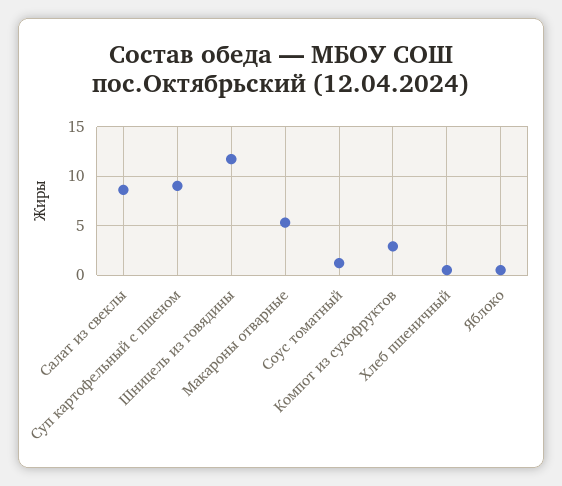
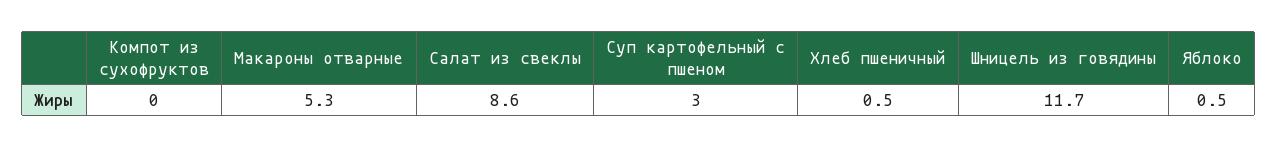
Суп картофельный с пшеном: 9 -> 3
Соус томатный: 1 -> none
Компот из сухофруктов: 3 -> 0

